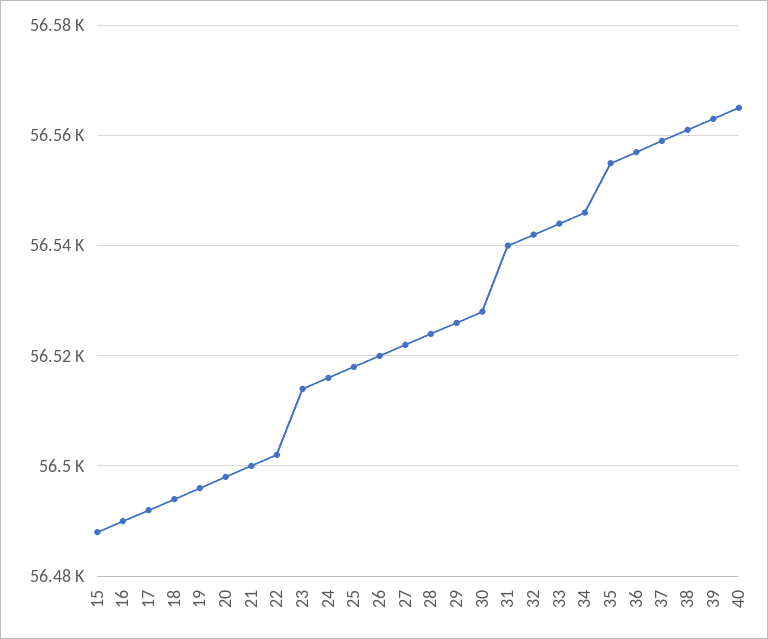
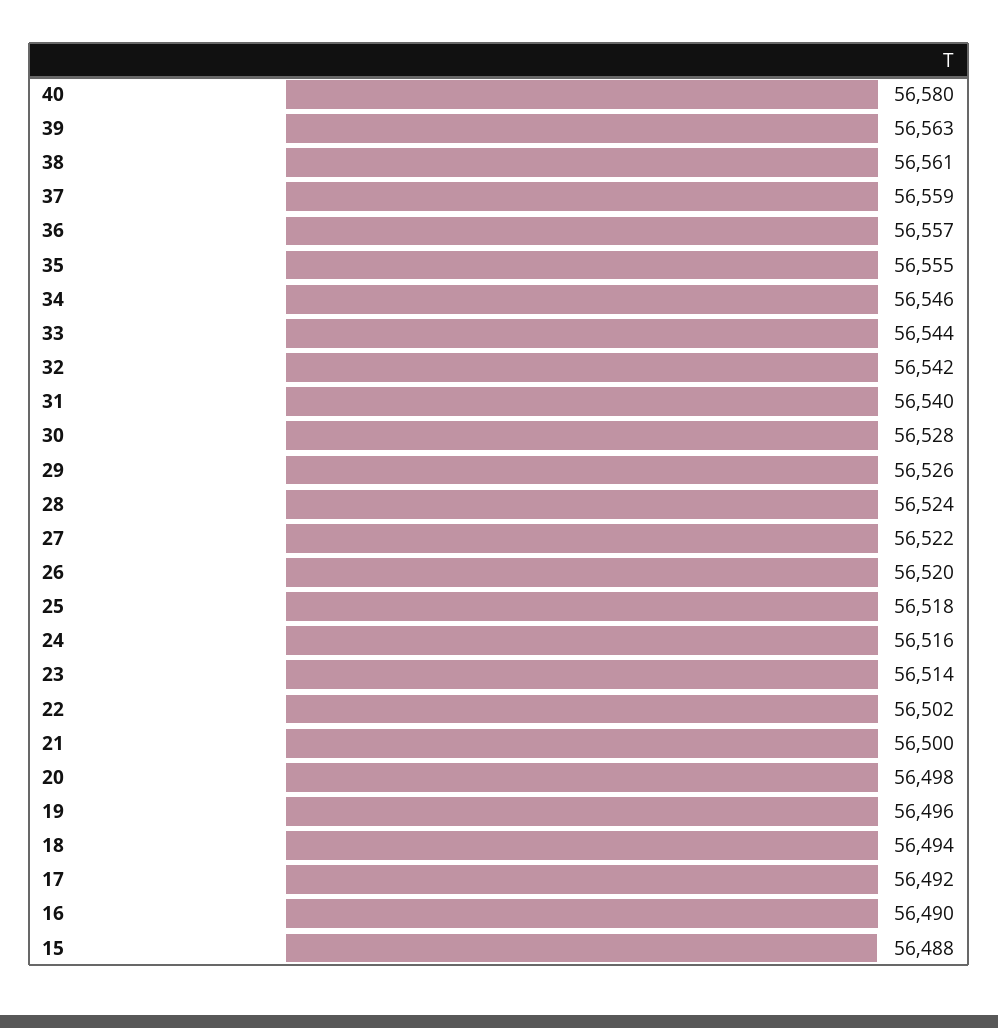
40: 56565 -> 56580

